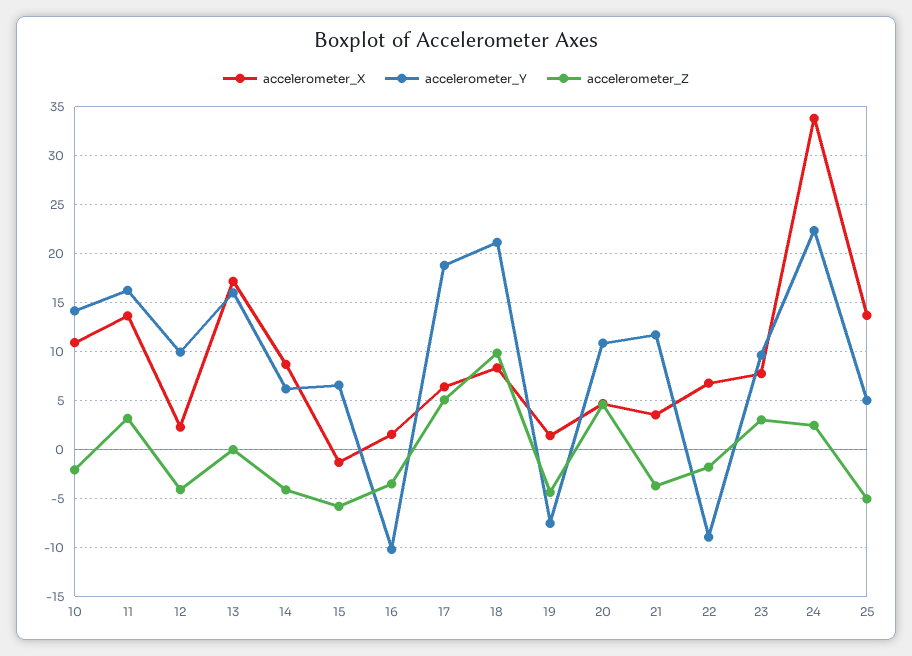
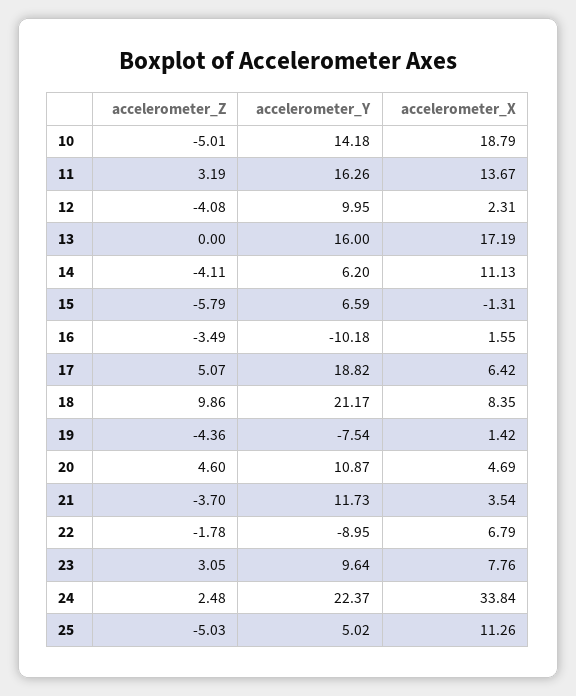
accelerometer_X, 10: 11 -> 18.79
accelerometer_Z, 10: -2 -> -5.01
accelerometer_X, 14: 9 -> 11.13
accelerometer_X, 25: 14 -> 11.26

